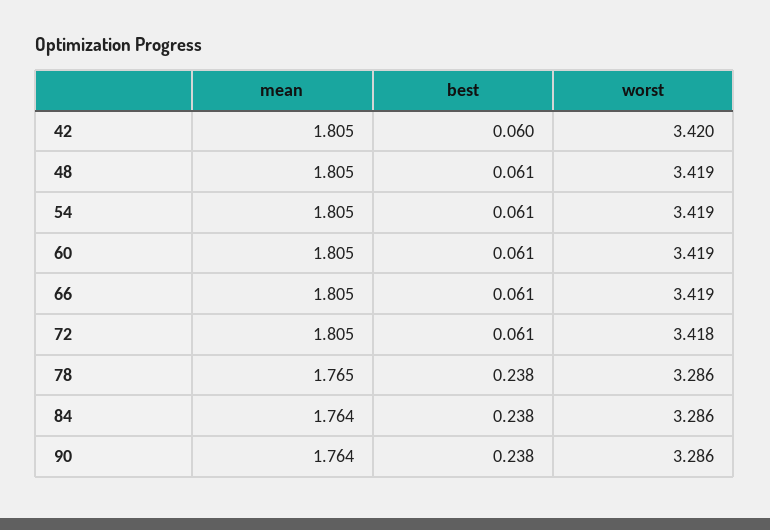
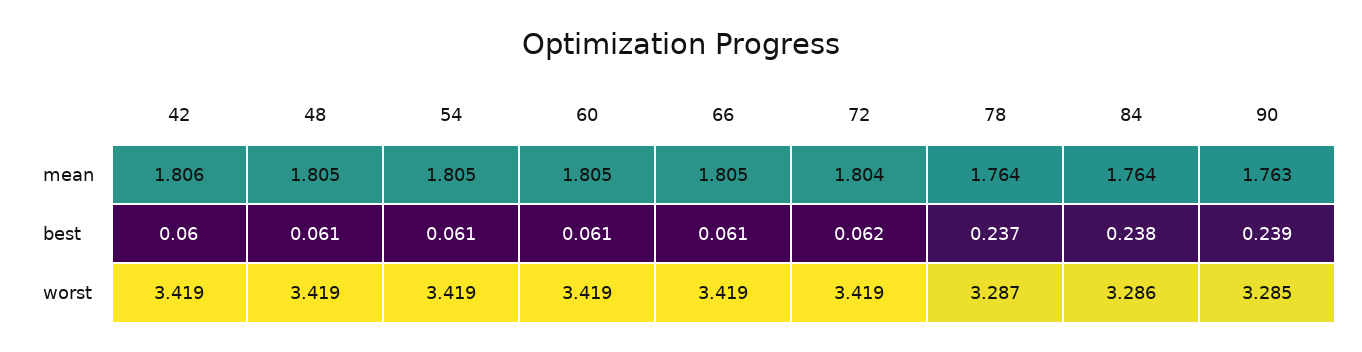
mean, 42: 1.805 -> 1.806
worst, 42: 3.42 -> 3.419
mean, 72: 1.805 -> 1.804
best, 72: 0.061 -> 0.062
worst, 72: 3.418 -> 3.419
mean, 78: 1.765 -> 1.764
best, 78: 0.238 -> 0.237
worst, 78: 3.286 -> 3.287
mean, 90: 1.764 -> 1.763
best, 90: 0.238 -> 0.239
worst, 90: 3.286 -> 3.285

